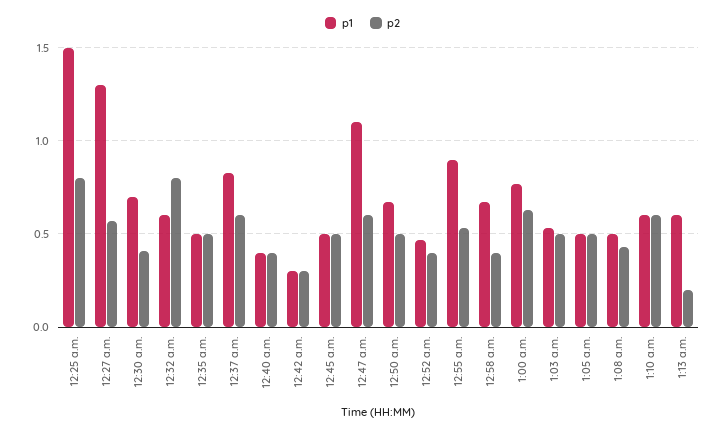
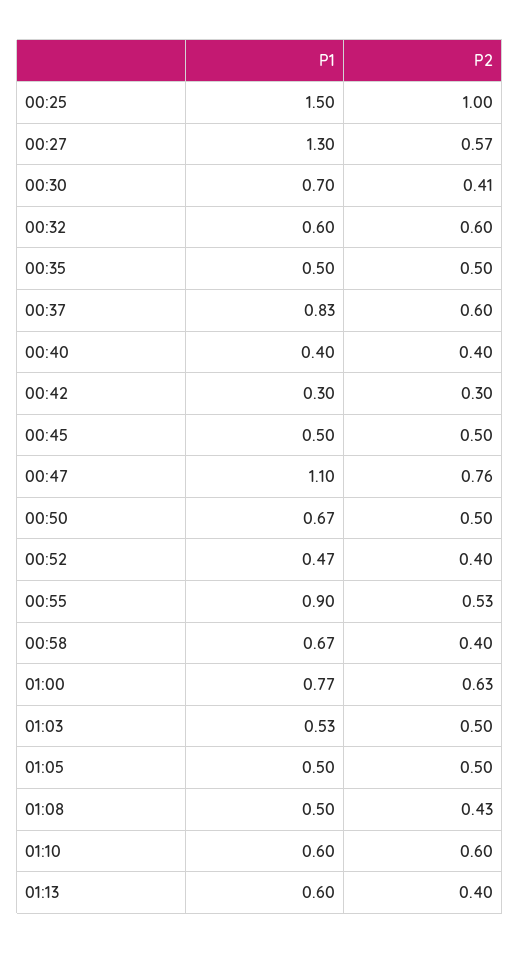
p2, 12:25 a.m.: 0.8 -> 1
p2, 12:32 a.m.: 0.8 -> 0.6
p2, 12:47 a.m.: 0.6 -> 0.76
p2, 1:13 a.m.: 0.2 -> 0.4

